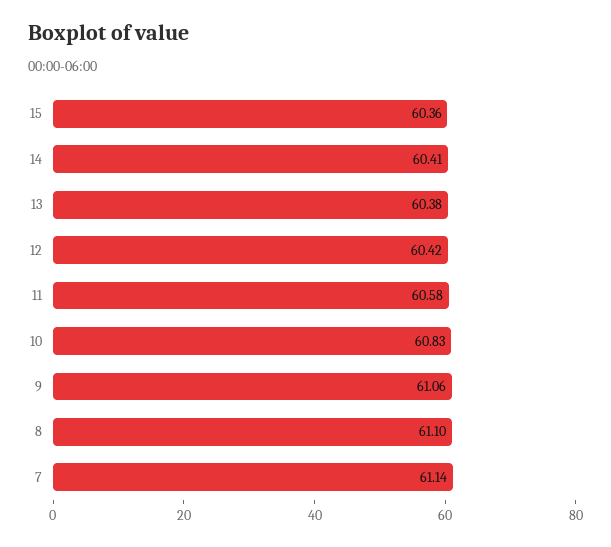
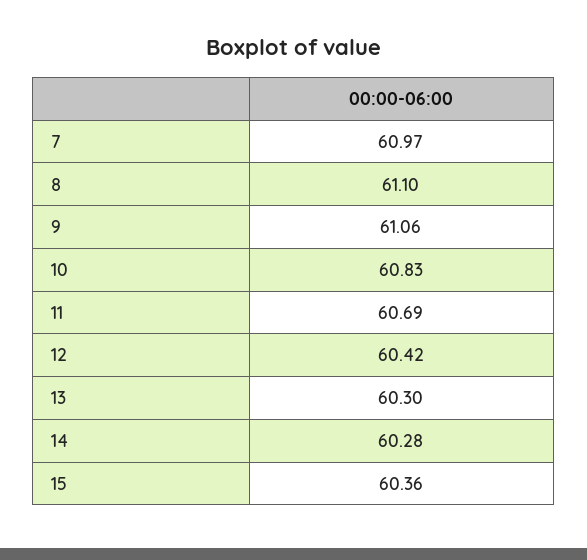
14: 60.41 -> 60.28
13: 60.38 -> 60.3
11: 60.58 -> 60.69
7: 61.14 -> 60.97

